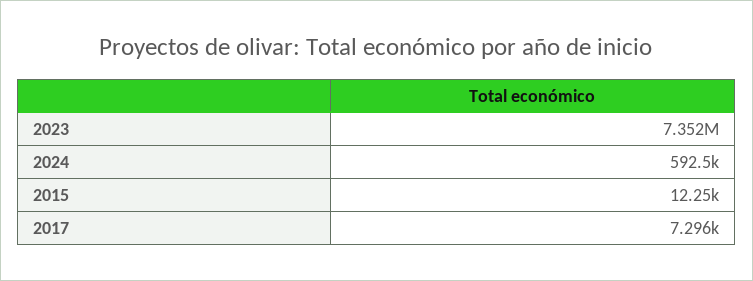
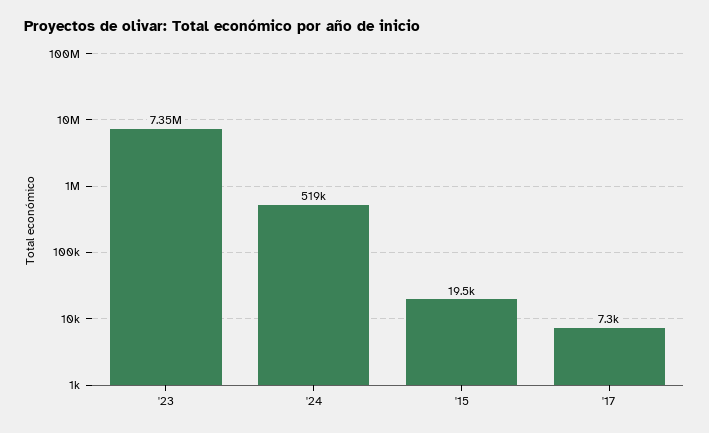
2024: 592500 -> 519000
2015: 12250 -> 19500

